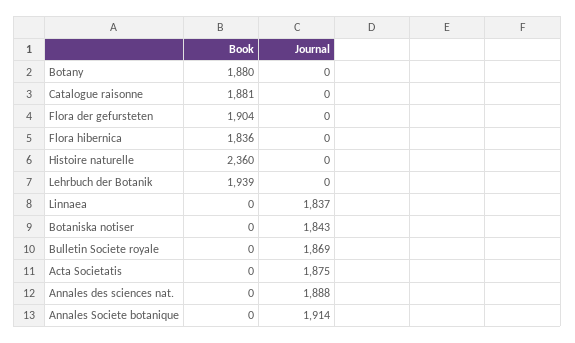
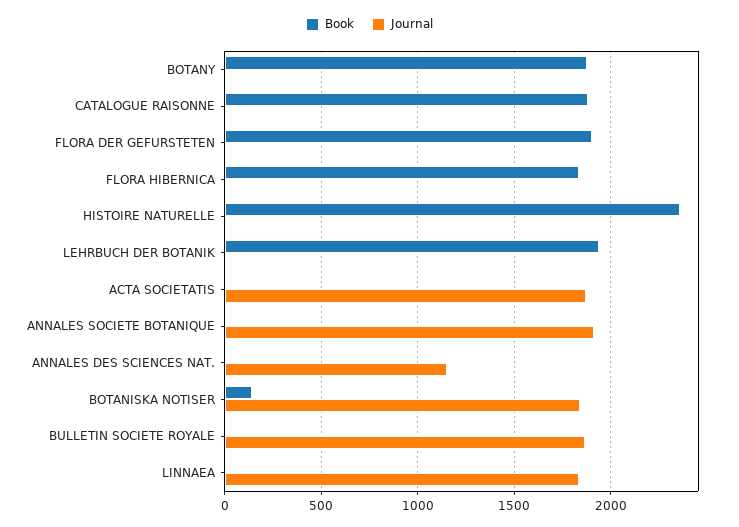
Book, Botaniska notiser: 0 -> 150
Journal, Annales des sciences nat.: 1888 -> 1150

